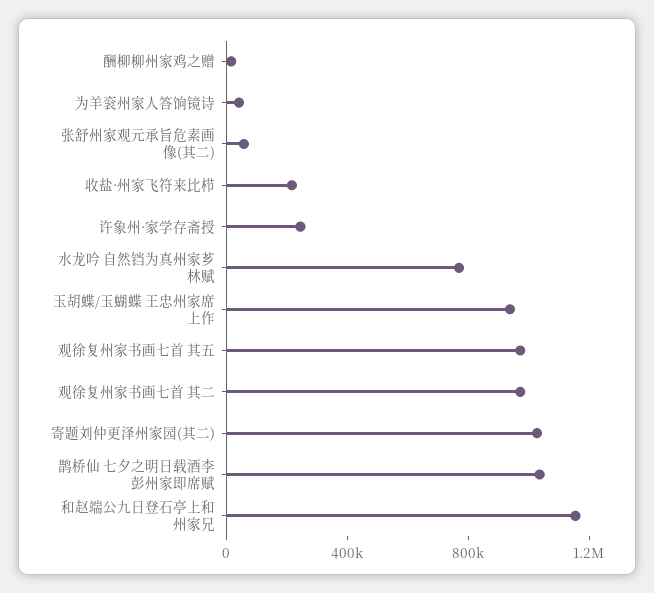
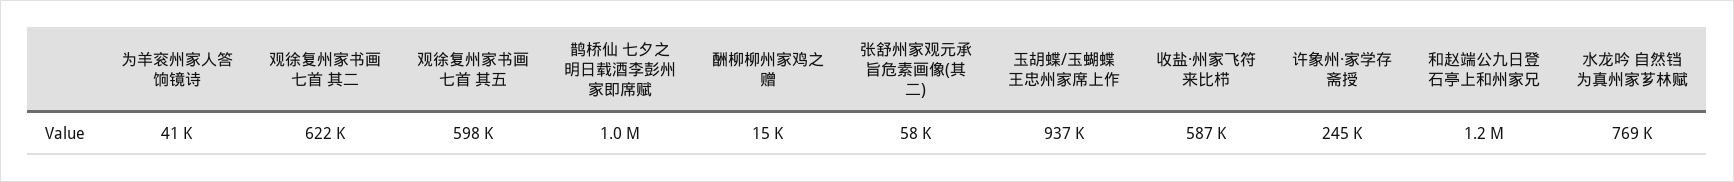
收盐·州家飞符来比栉: 200000 -> 587000
观徐复州家书画七首 其五: 1000000 -> 598000
观徐复州家书画七首 其二: 1000000 -> 622000
寄题刘仲更泽州家园(其二): 1000000 -> none

